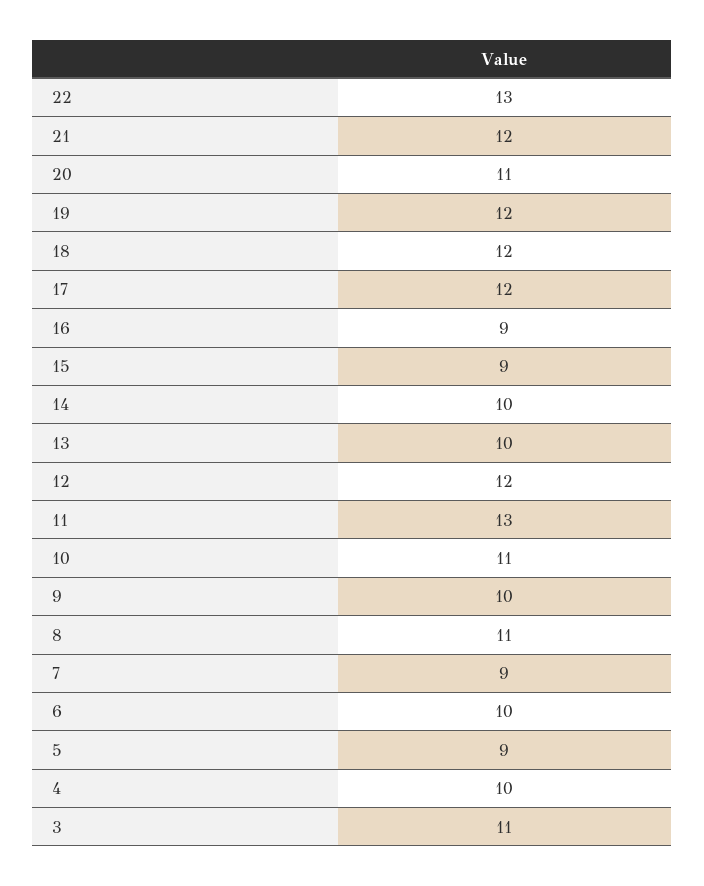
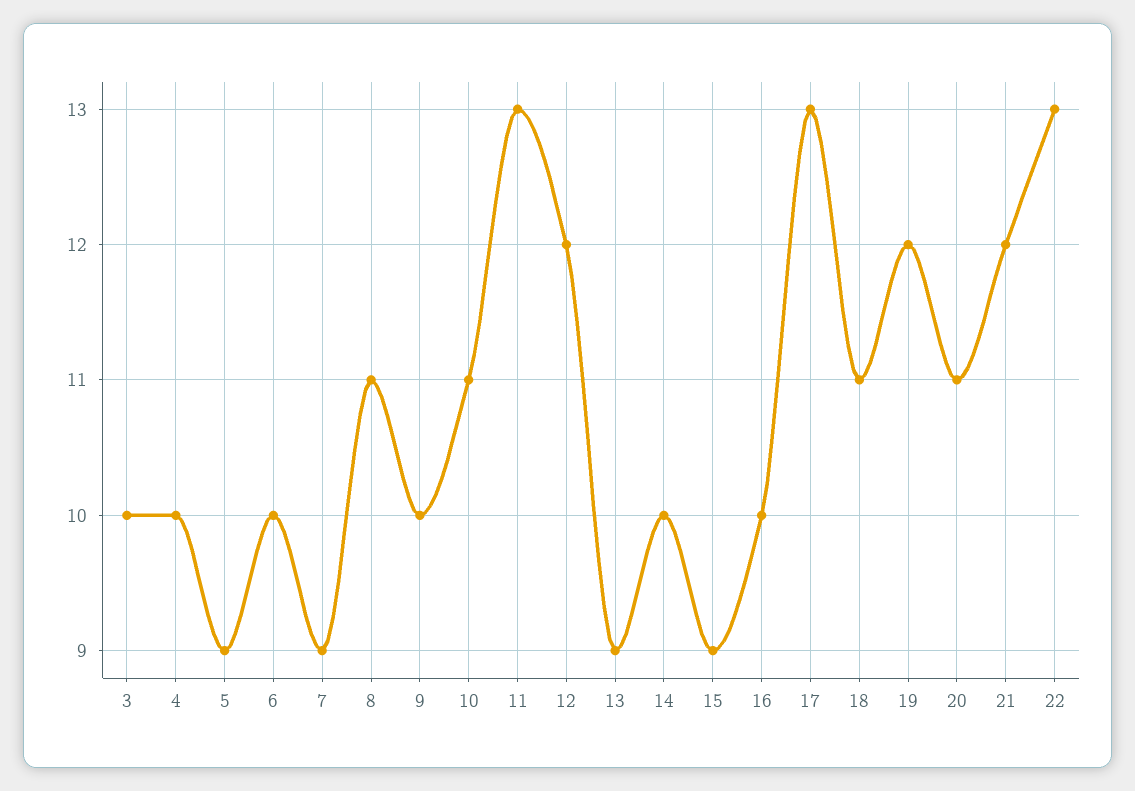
18: 12 -> 11
17: 12 -> 13
16: 9 -> 10
13: 10 -> 9
3: 11 -> 10

